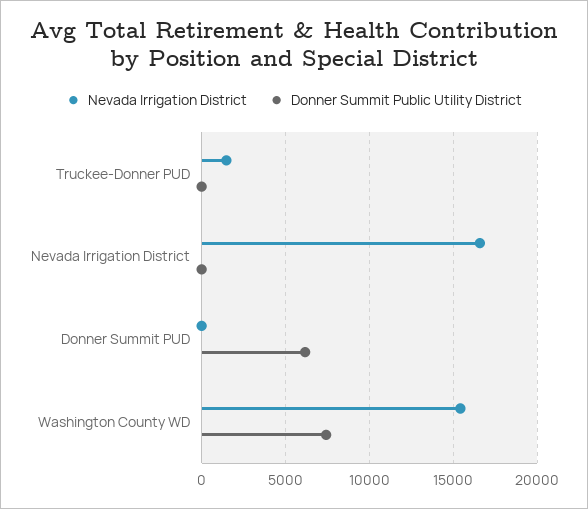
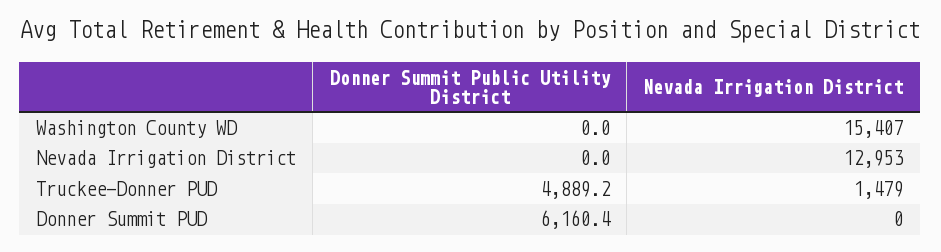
Donner Summit Public Utility District, Truckee-Donner PUD: 0 -> 4889.2
Nevada Irrigation District, Nevada Irrigation District: 16500 -> 12953
Donner Summit Public Utility District, Washington County WD: 7500 -> 0

